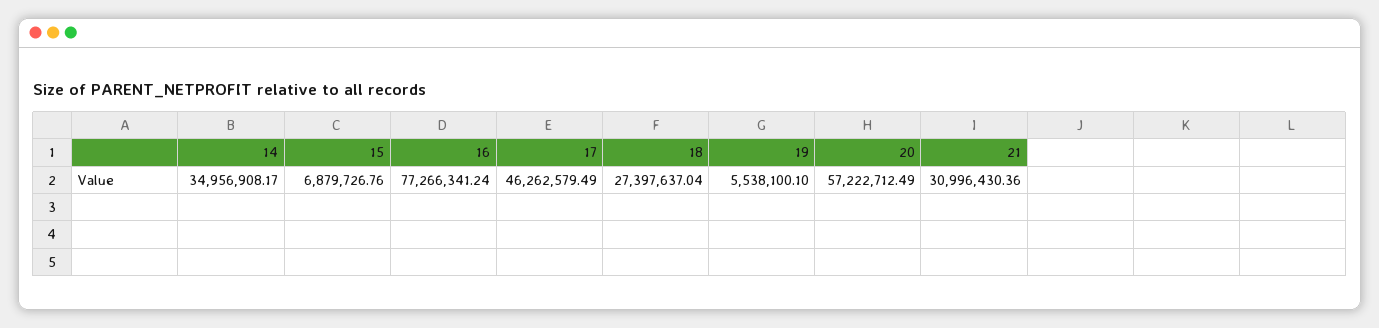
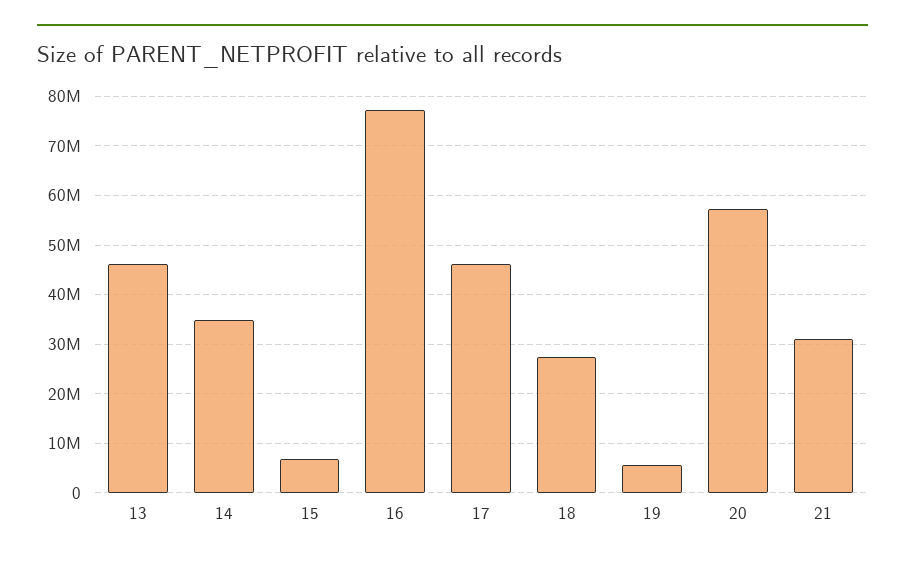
13: none -> 46000000

